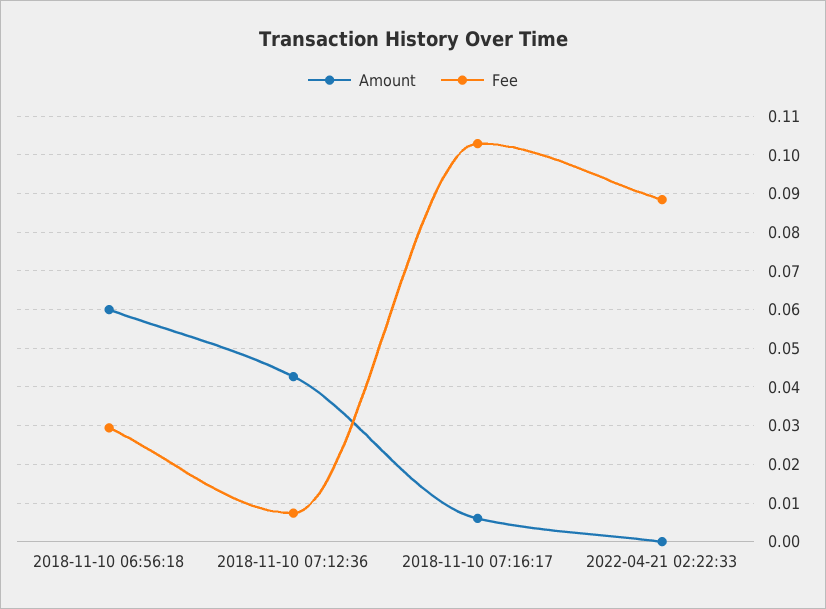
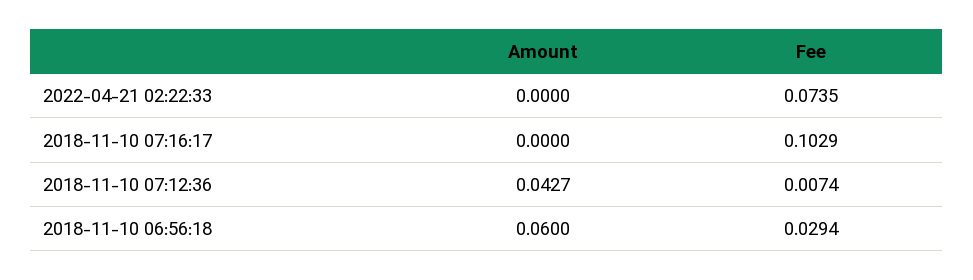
Amount, 2018-11-10 07:16:17: 0.006 -> 0
Fee, 2022-04-21 02:22:33: 0.088 -> 0.0735

